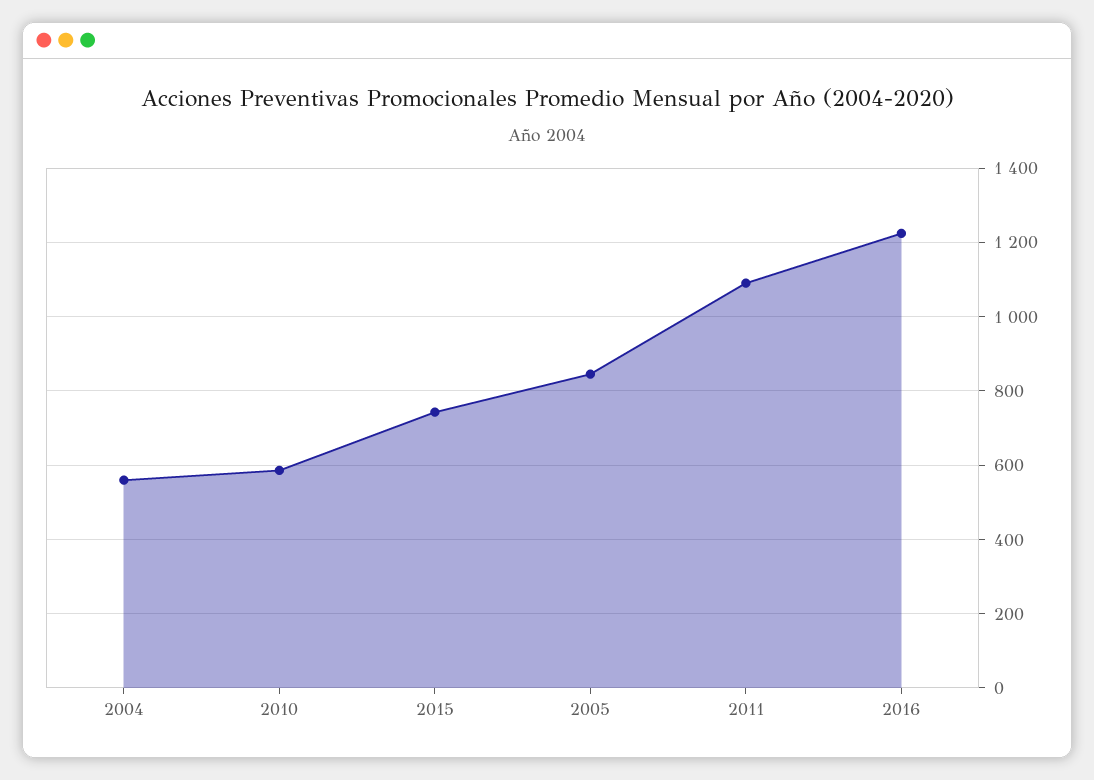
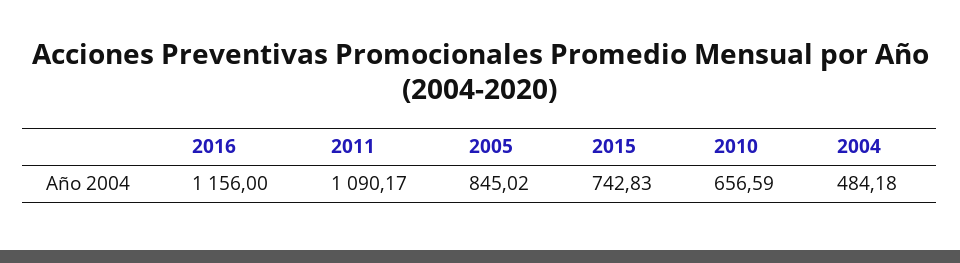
2004: 560 -> 484.18
2010: 580 -> 656.59
2016: 1220 -> 1156

